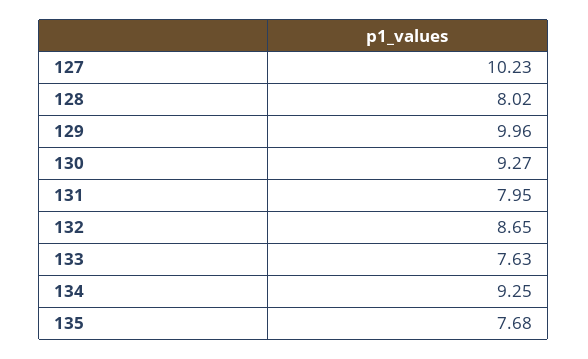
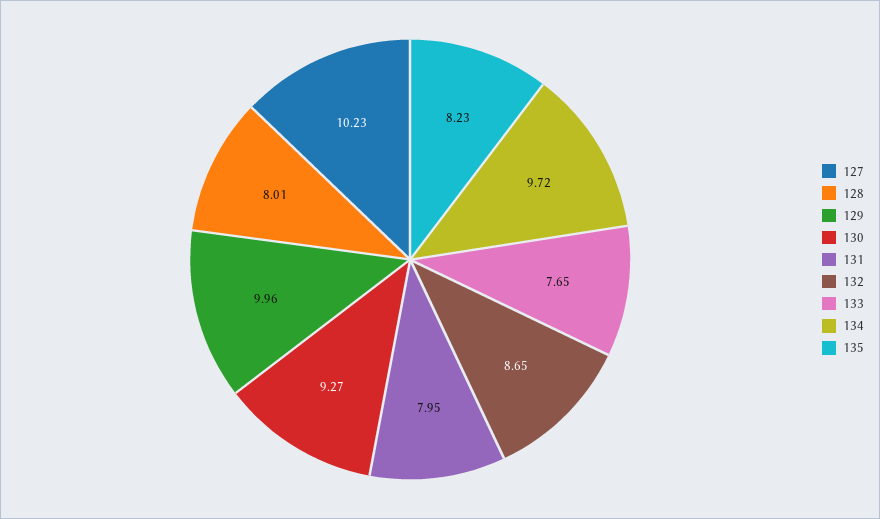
128: 8.02 -> 8.01
133: 7.63 -> 7.65
134: 9.25 -> 9.72
135: 7.68 -> 8.23

